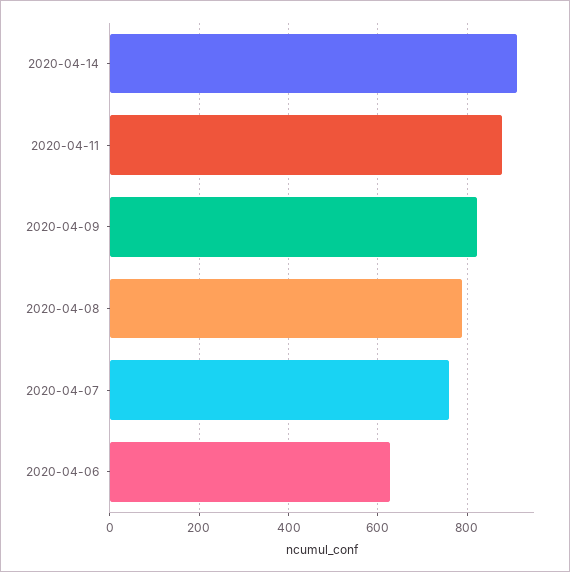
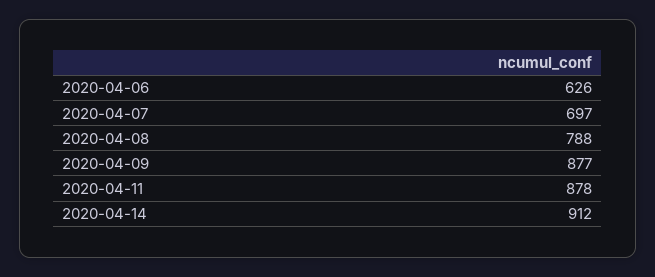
2020-04-09: 820 -> 877
2020-04-07: 760 -> 697

